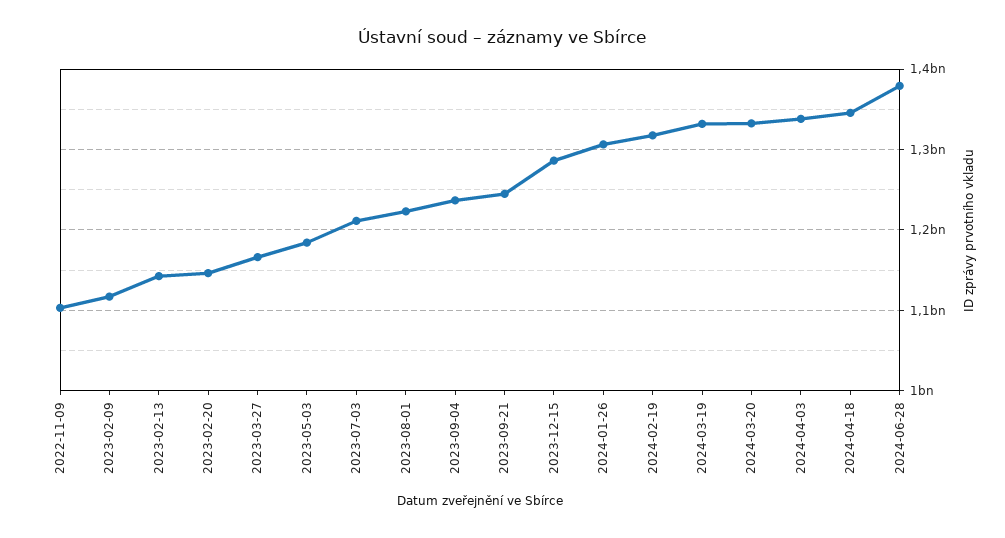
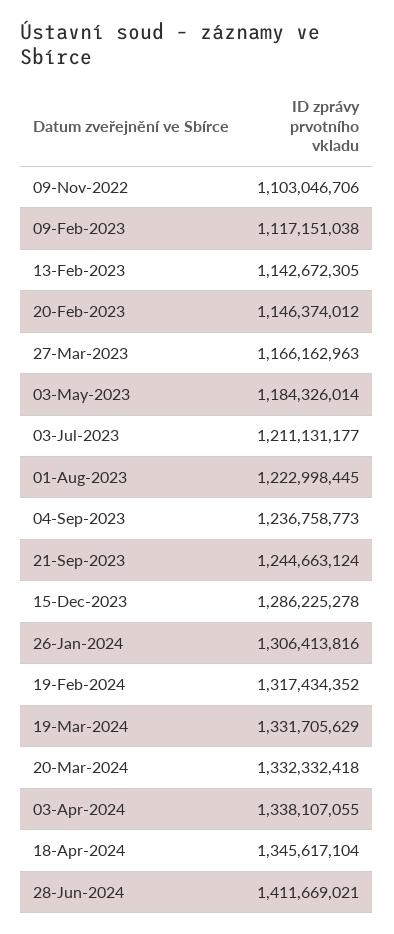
2024-06-28: 1380000000 -> 1411669021

